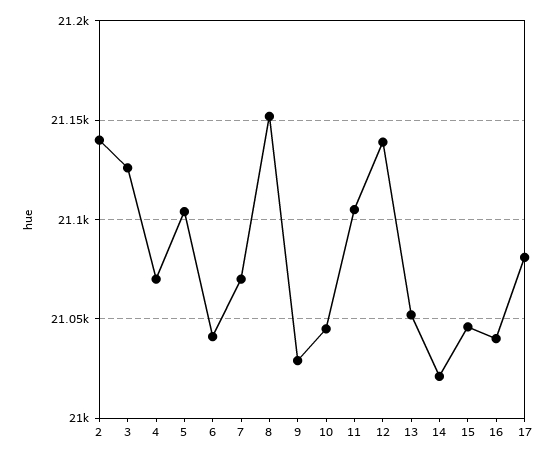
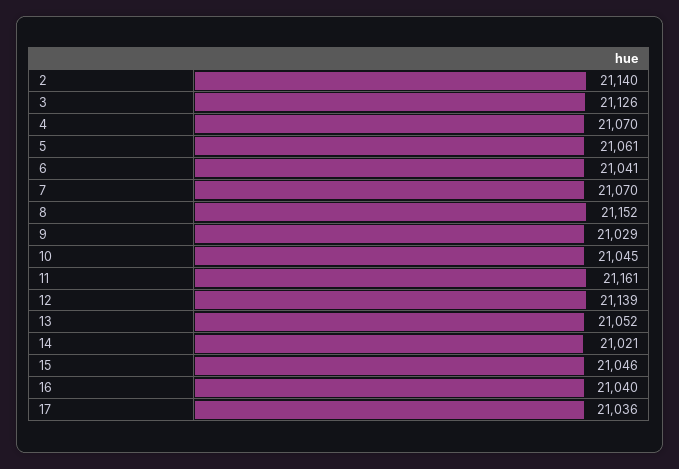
5: 21105 -> 21061
11: 21105 -> 21161
17: 21080 -> 21036

